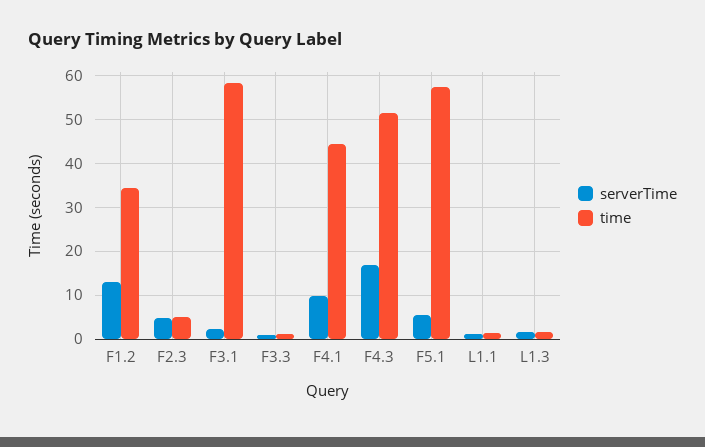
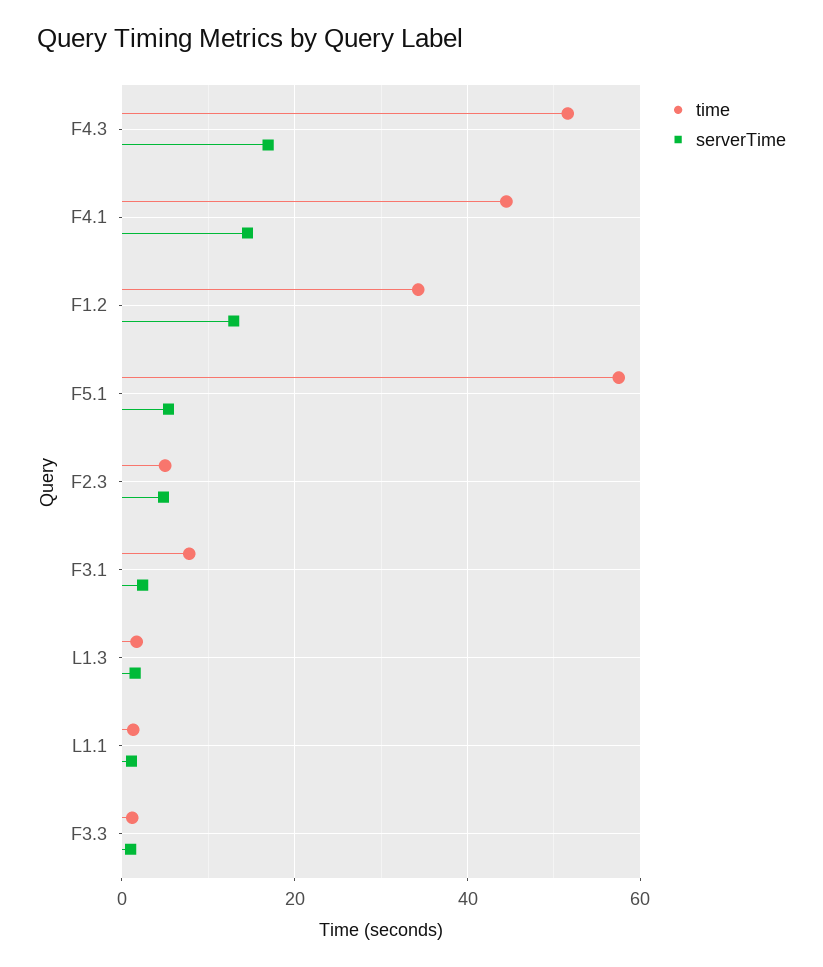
time, F3.1: 58 -> 8
serverTime, F4.1: 10 -> 14

